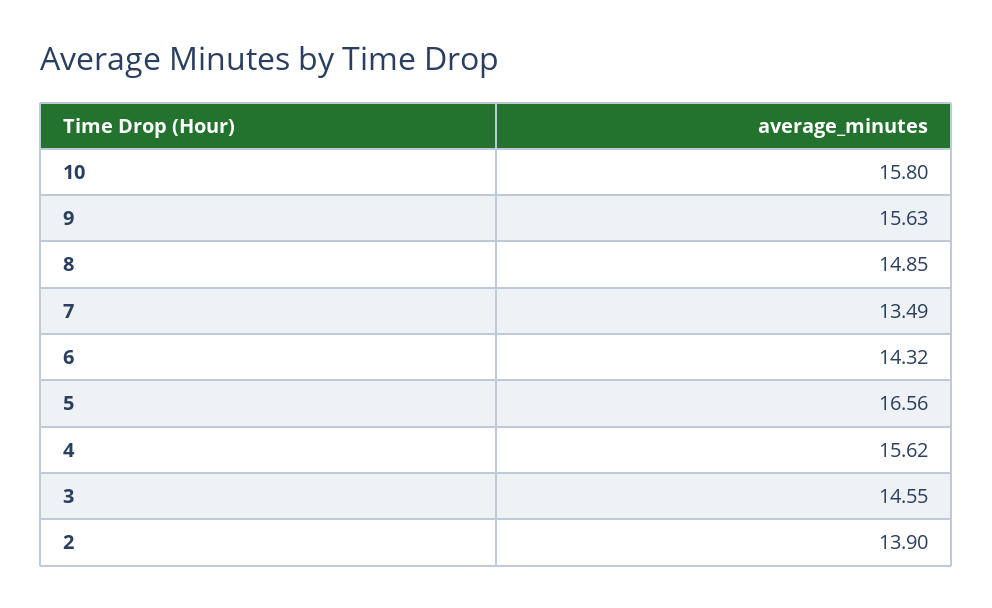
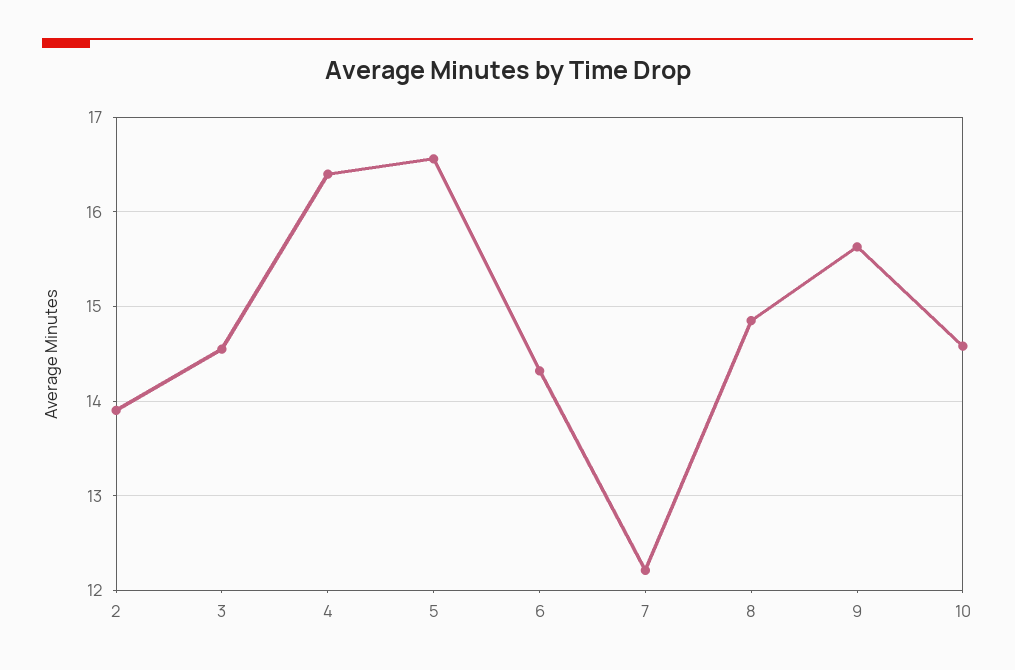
10: 15.8 -> 14.6
7: 13.49 -> 12.2
4: 15.62 -> 16.4

